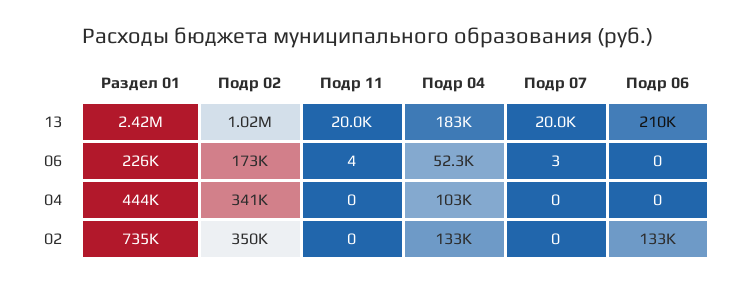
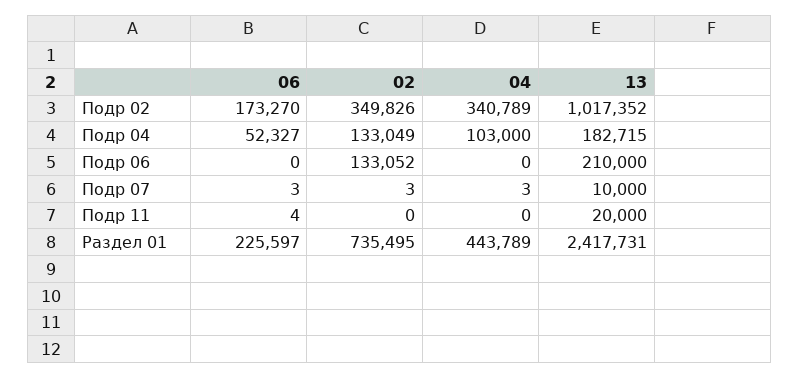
Подр 07, 13: 20000 -> 10000
Подр 07, 04: 0 -> 3
Подр 07, 02: 0 -> 3

